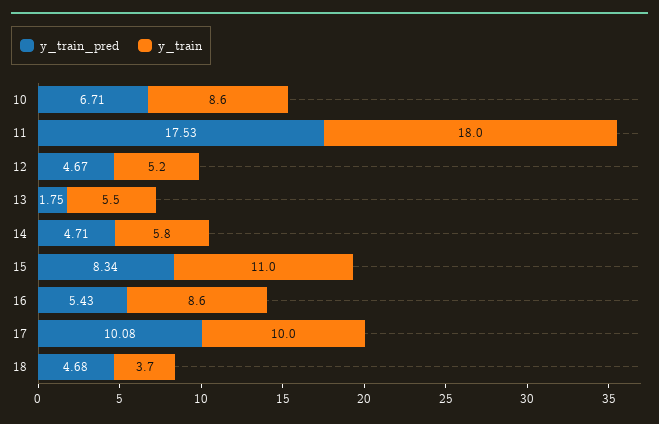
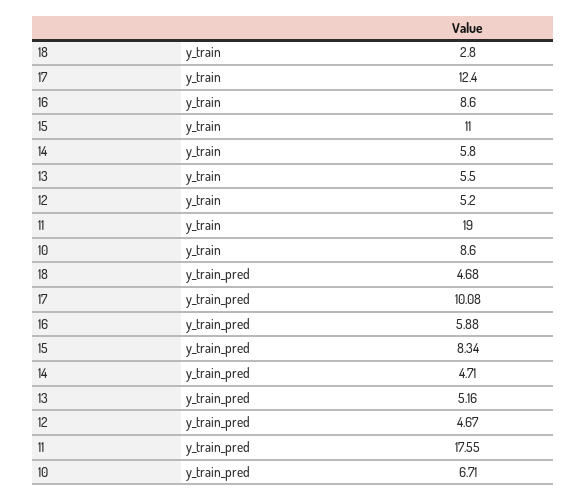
y_train_pred, 11: 17.53 -> 17.55
y_train, 11: 18 -> 19
y_train_pred, 13: 1.75 -> 5.16
y_train_pred, 16: 5.43 -> 5.88
y_train, 17: 10 -> 12.4
y_train, 18: 3.7 -> 2.8

